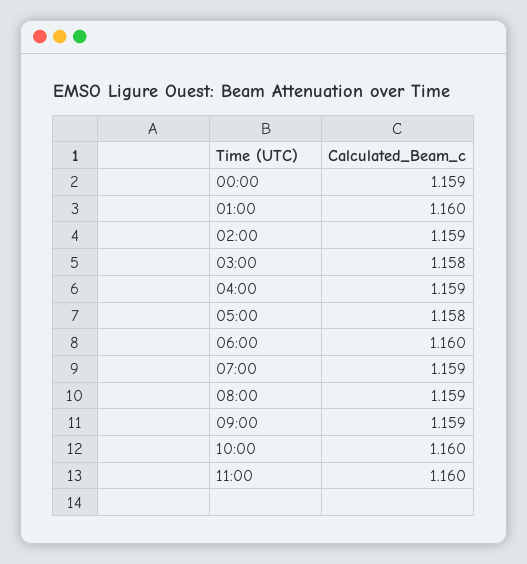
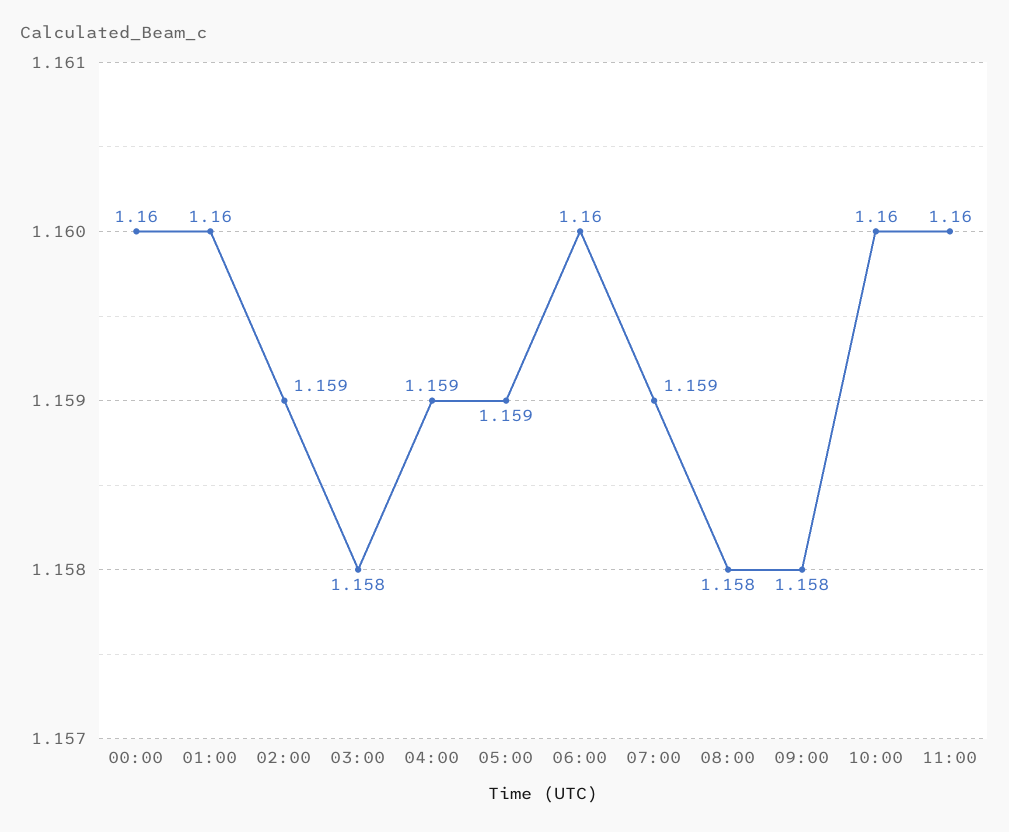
00:00: 1.159 -> 1.16
05:00: 1.158 -> 1.159
08:00: 1.159 -> 1.158
09:00: 1.159 -> 1.158

